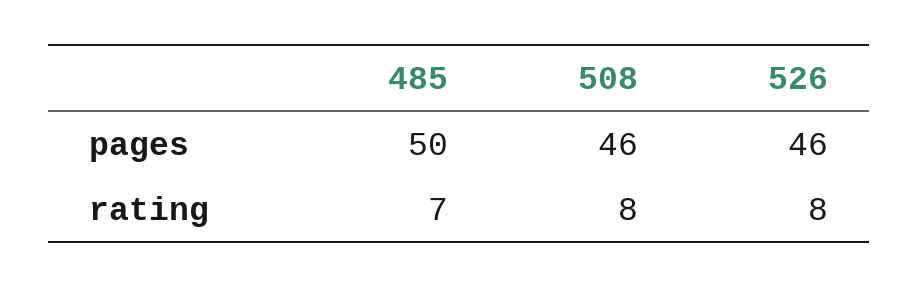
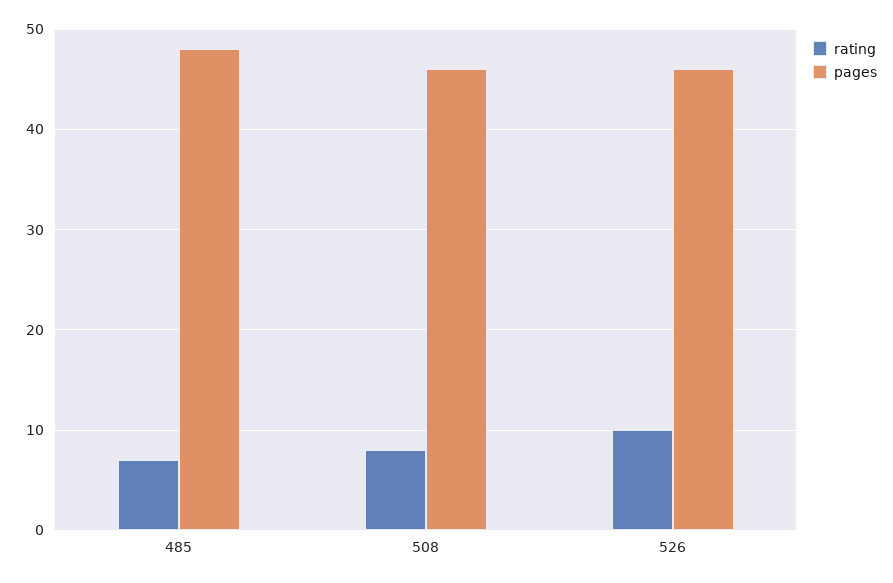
pages, 485: 50 -> 48
rating, 526: 8 -> 10

